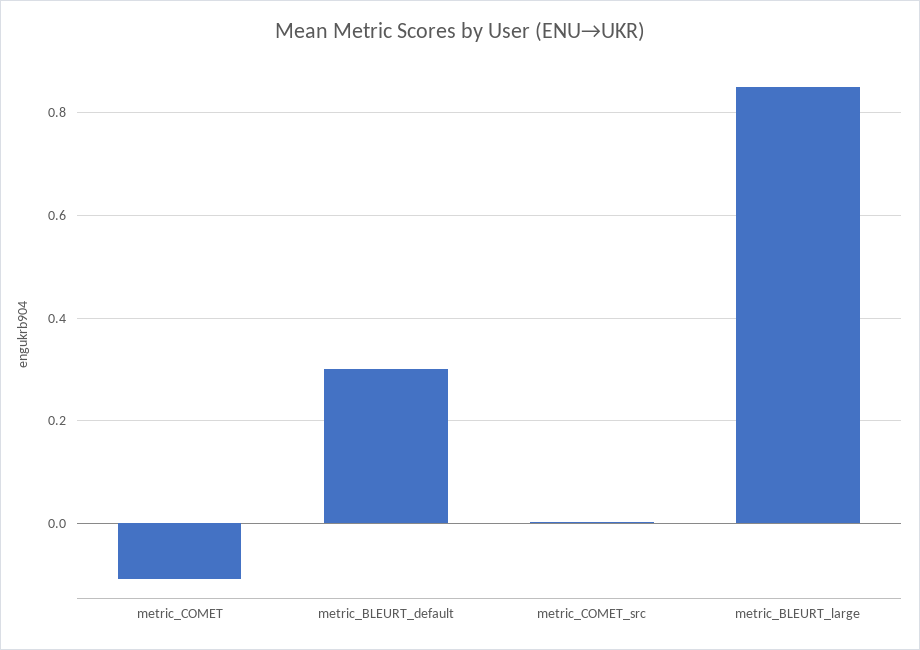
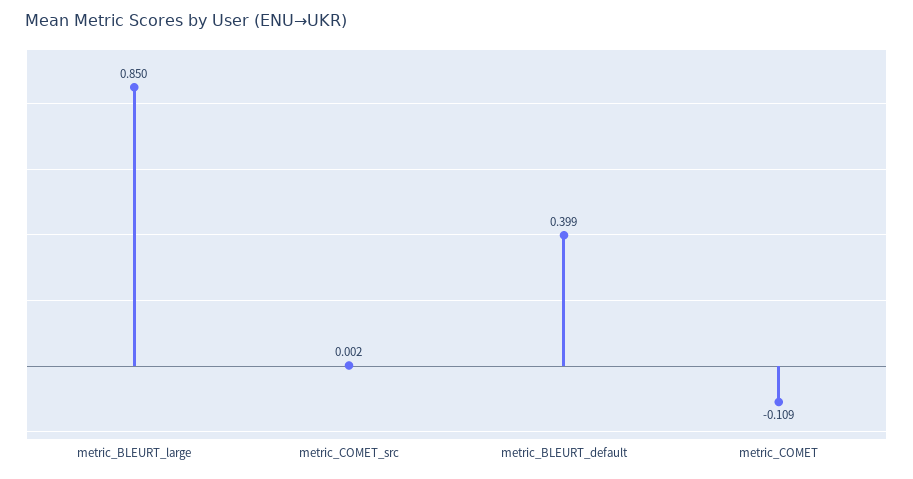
metric_BLEURT_default: 0.3 -> 0.399

